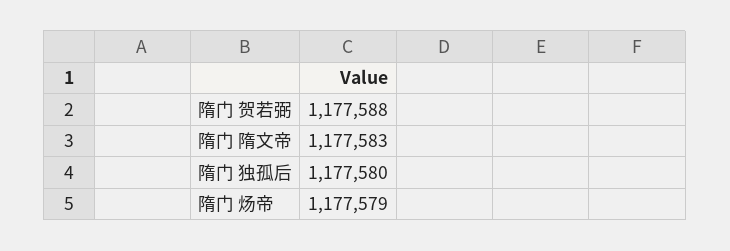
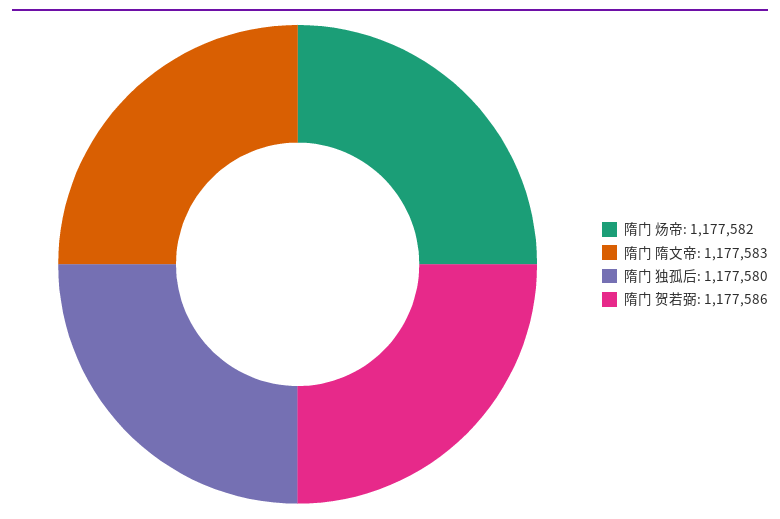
隋门 贺若弼: 1177588 -> 1177586
隋门 炀帝: 1177579 -> 1177582

